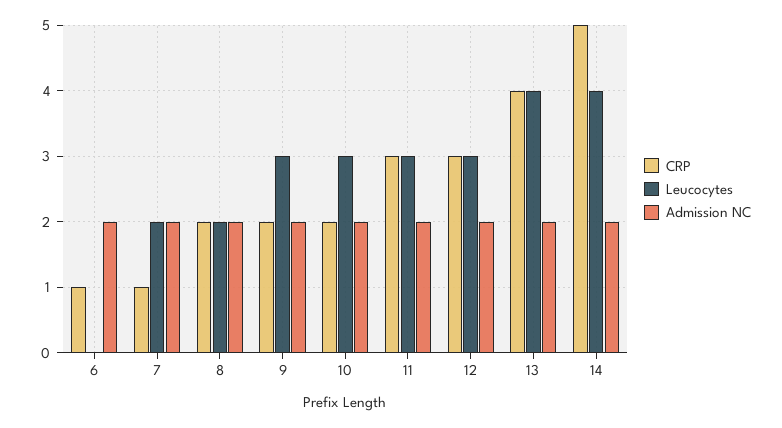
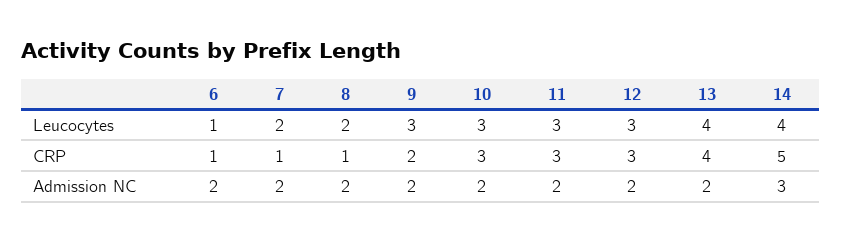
Leucocytes, 6: 0 -> 1
CRP, 8: 2 -> 1
CRP, 10: 2 -> 3
Admission NC, 14: 2 -> 3

